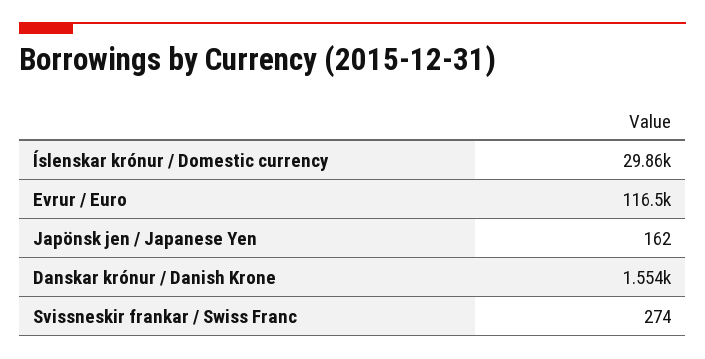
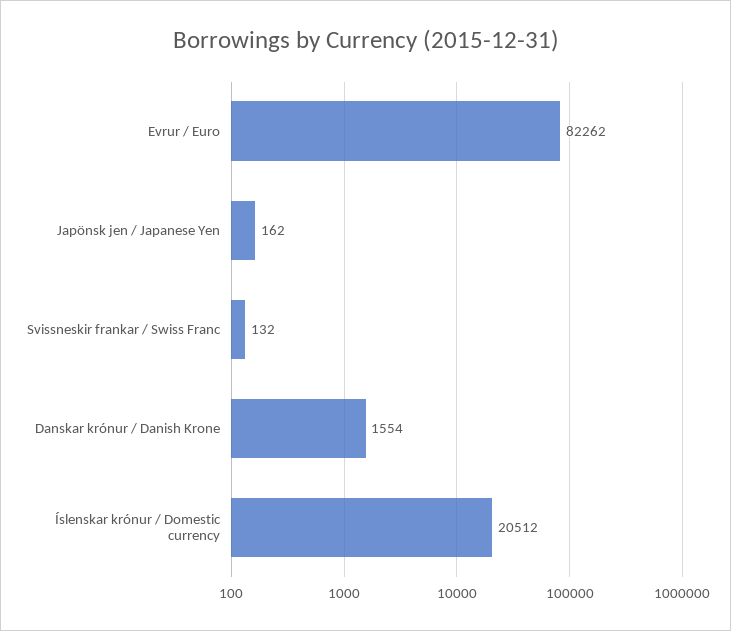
Íslenskar krónur / Domestic currency: 29860 -> 20512
Evrur / Euro: 116500 -> 82262
Svissneskir frankar / Swiss Franc: 274 -> 132

